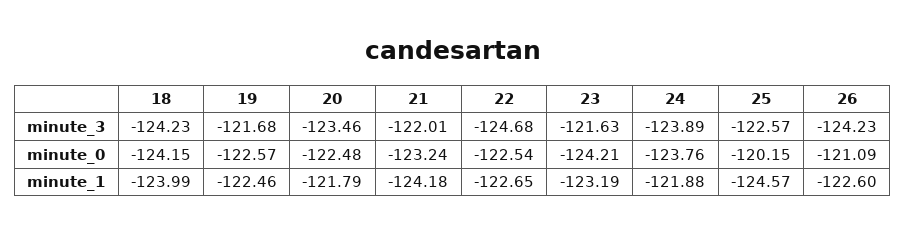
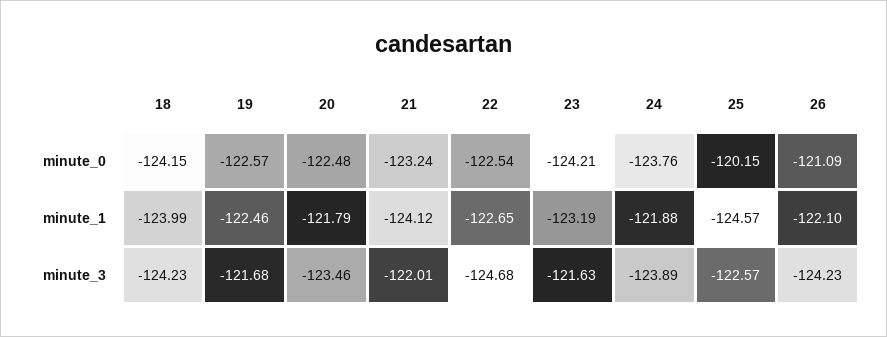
21, minute_1: -124.18 -> -124.12
26, minute_1: -122.6 -> -122.1

